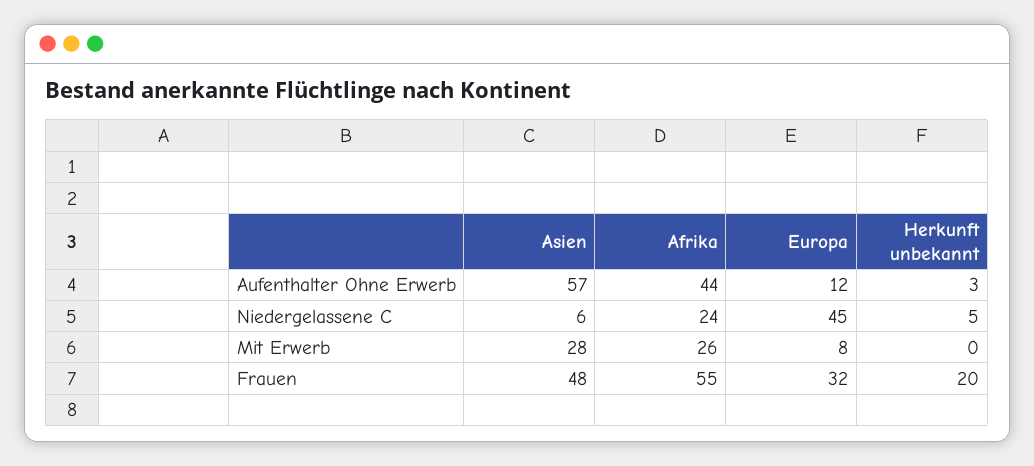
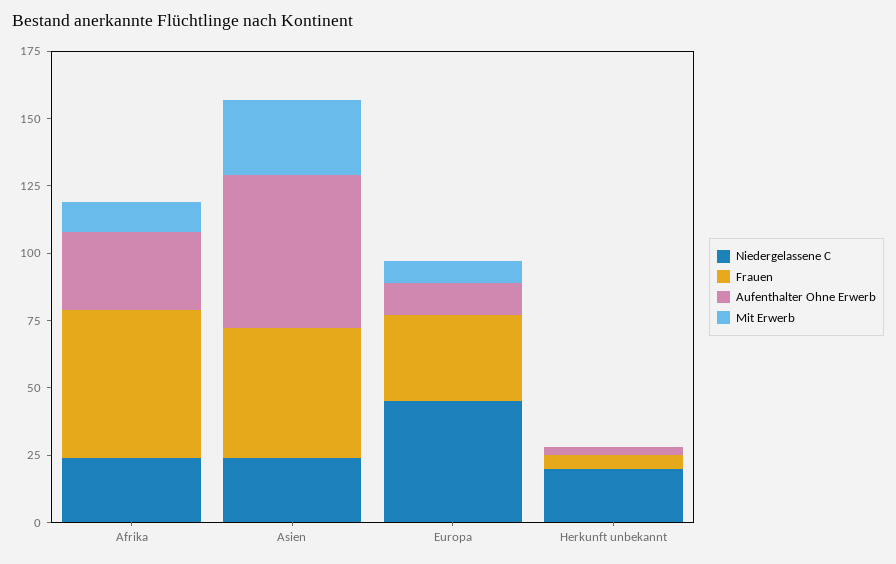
Aufenthalter Ohne Erwerb, Afrika: 44 -> 30
Niedergelassene C, Asien: 6 -> 25
Niedergelassene C, Herkunft unbekannt: 5 -> 20
Mit Erwerb, Afrika: 26 -> 10
Frauen, Herkunft unbekannt: 20 -> 5

